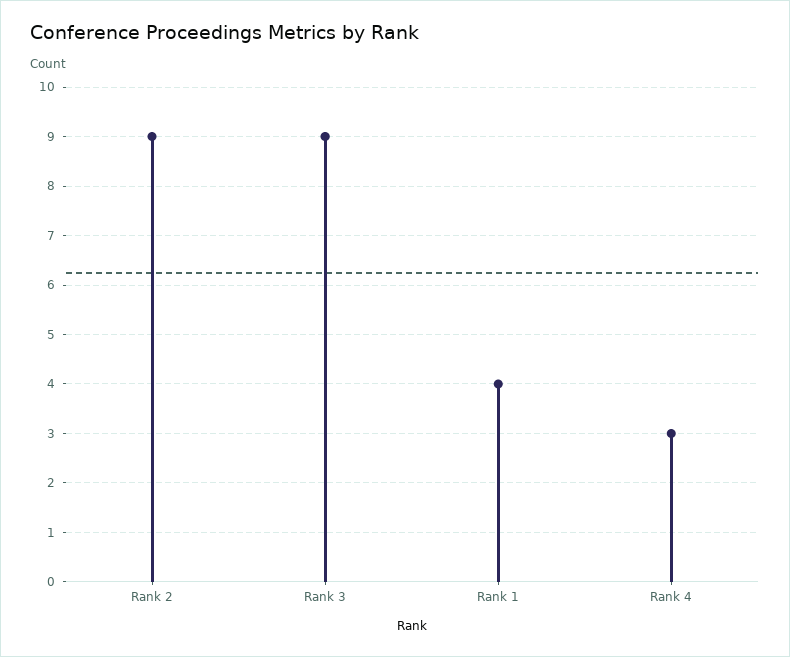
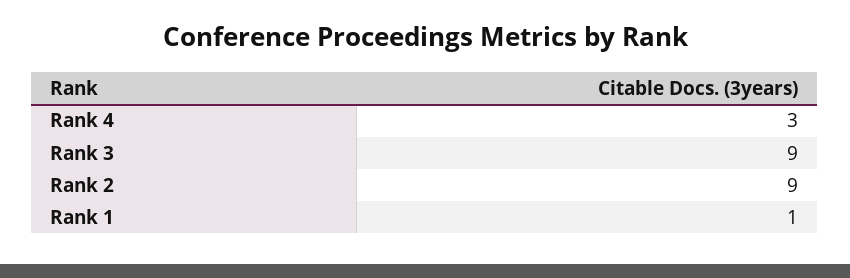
Rank 1: 4 -> 1

